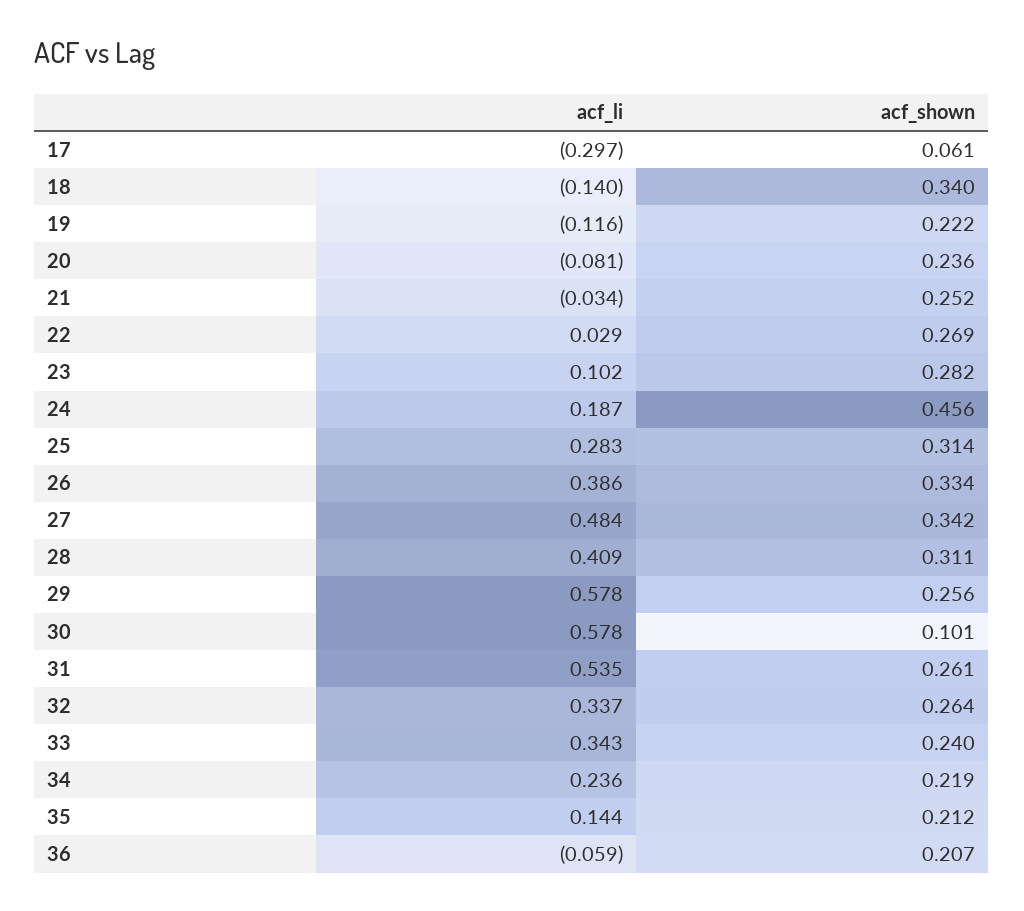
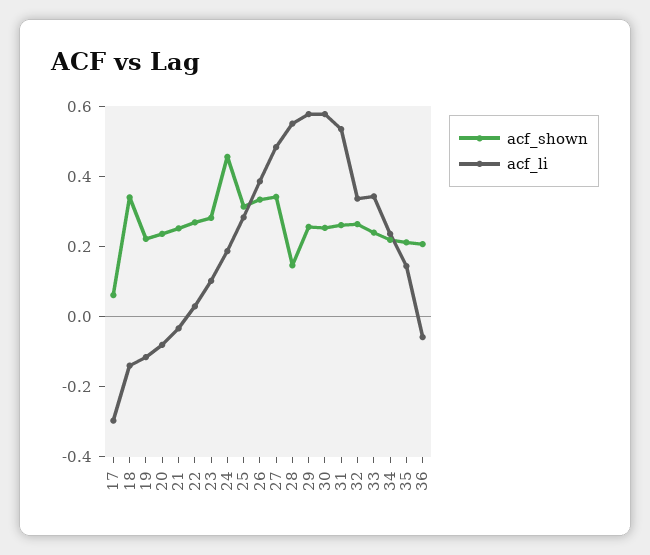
acf_li, 28: 0.409 -> 0.55
acf_shown, 28: 0.311 -> 0.15
acf_shown, 30: 0.101 -> 0.25

